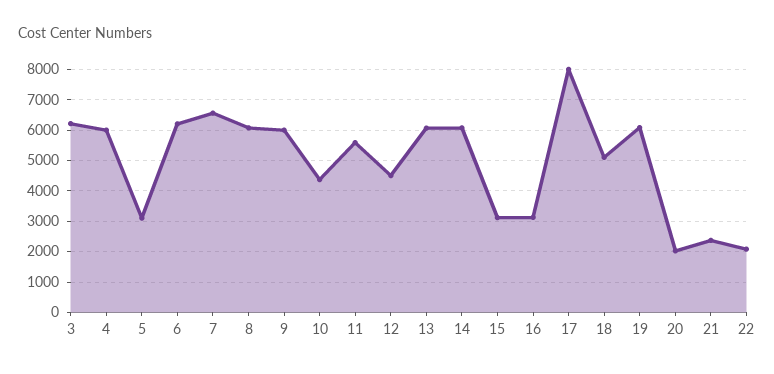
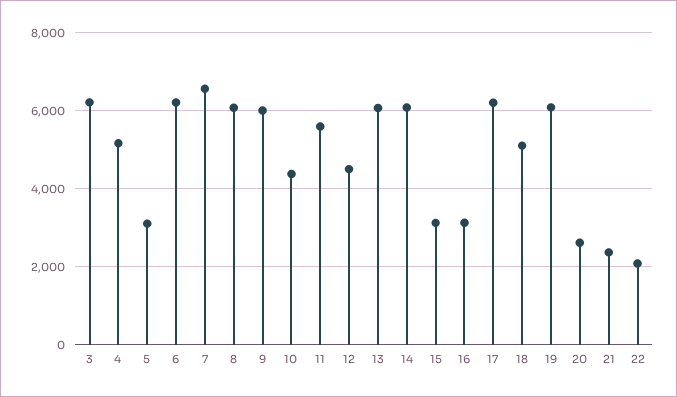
4: 6000 -> 5200
17: 8000 -> 6200
20: 2000 -> 2600

